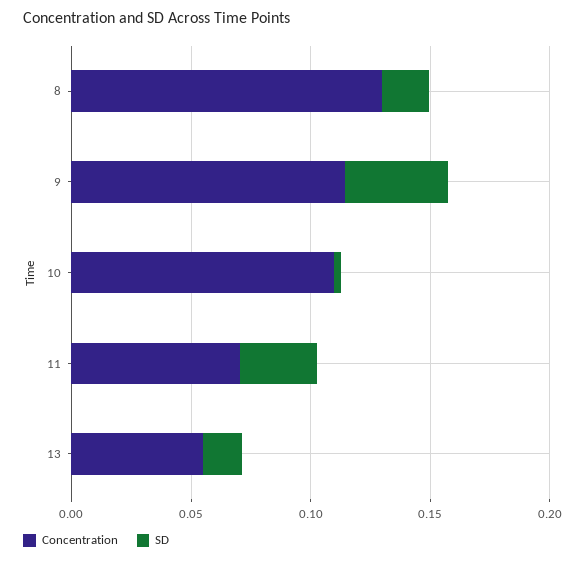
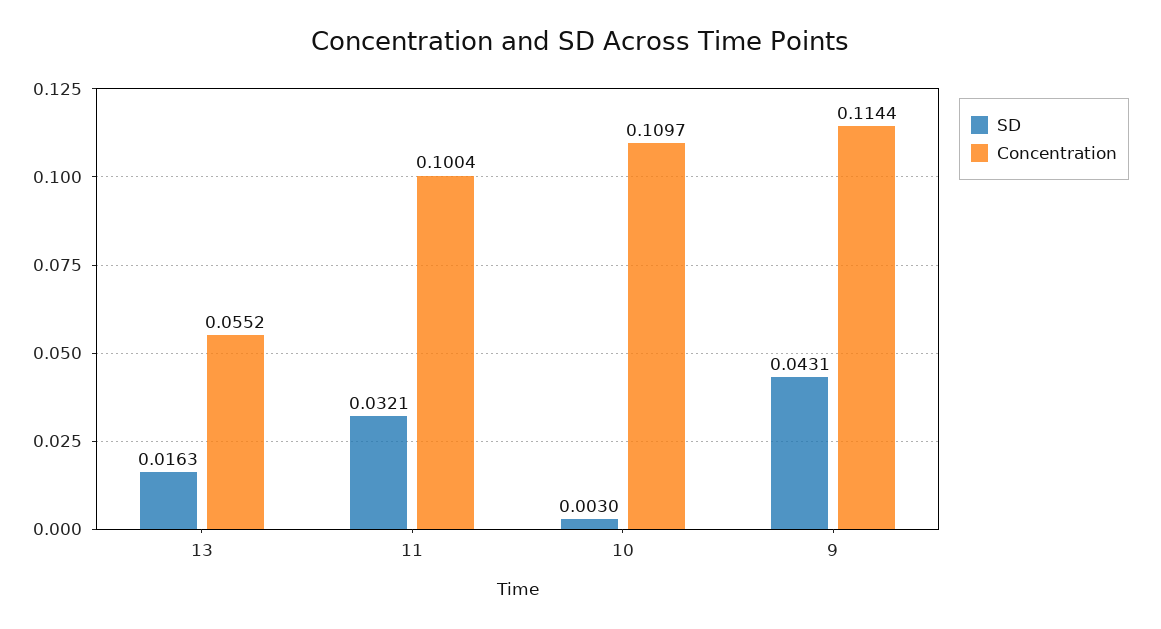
Concentration, 8: 0.13 -> none
SD, 8: 0.02 -> none
Concentration, 11: 0.07 -> 0.1004

